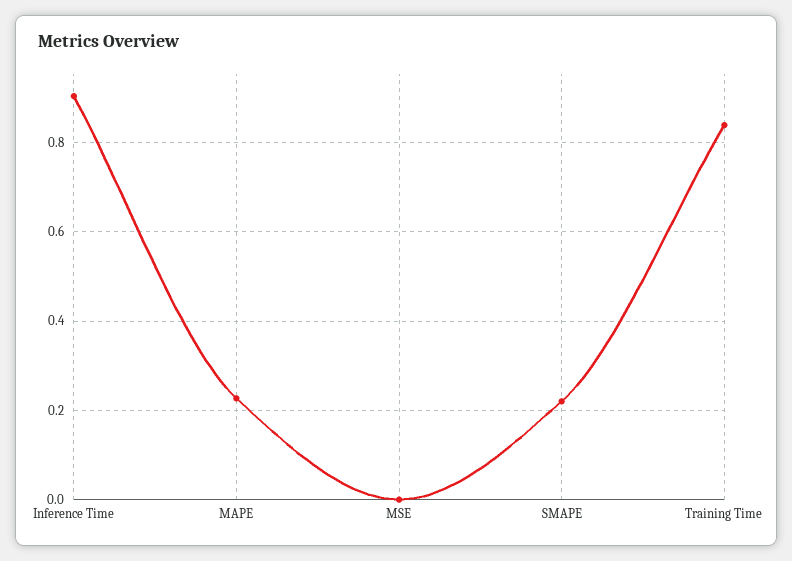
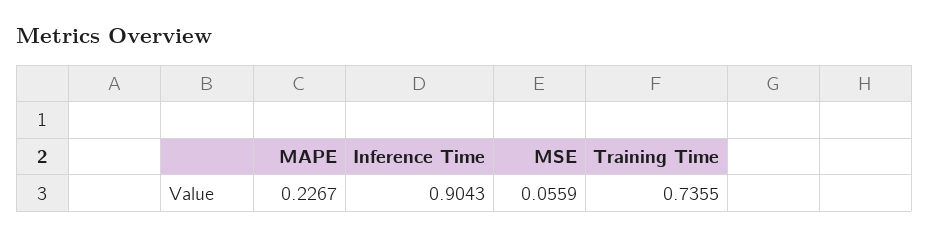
MSE: 0 -> 0.0559
SMAPE: 0.22 -> none
Training Time: 0.84 -> 0.7355

